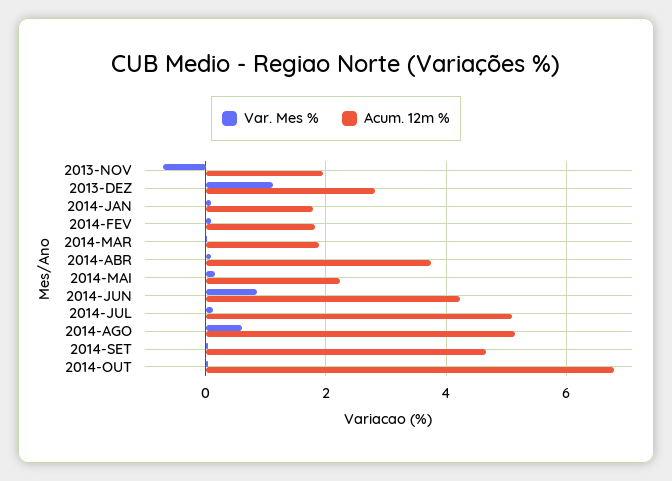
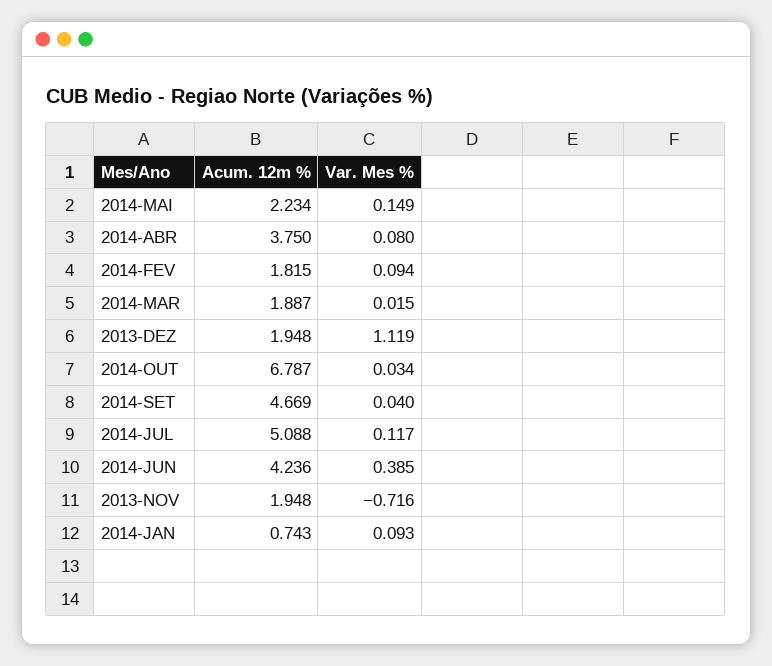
Acum. 12m %, 2013-DEZ: 2.8 -> 1.948
Acum. 12m %, 2014-JAN: 1.8 -> 0.743
Var. Mes %, 2014-JUN: 0.8 -> 0.385
Var. Mes %, 2014-AGO: 0.6 -> none
Acum. 12m %, 2014-AGO: 5.2 -> none

